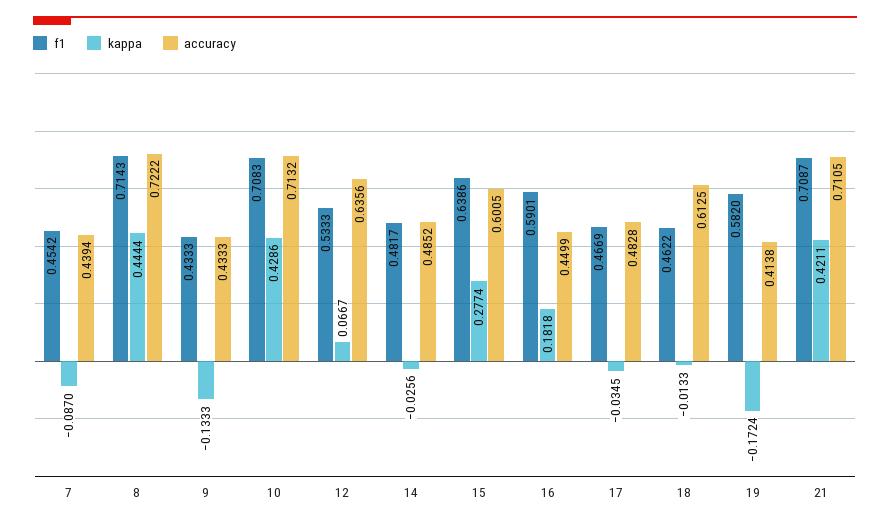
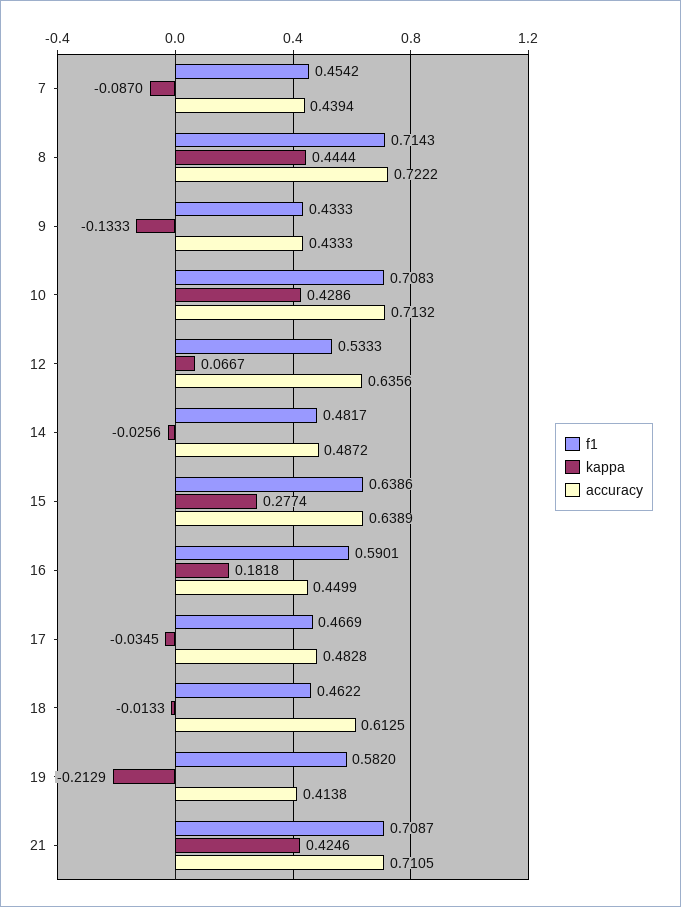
accuracy, 14: 0.4852 -> 0.4872
accuracy, 15: 0.6005 -> 0.6389
kappa, 19: -0.1724 -> -0.2129
kappa, 21: 0.4211 -> 0.4246

